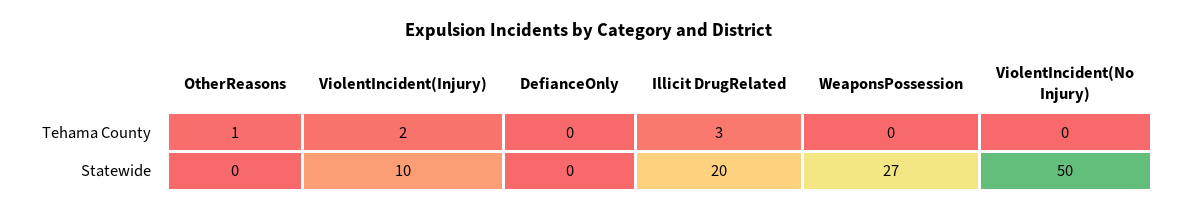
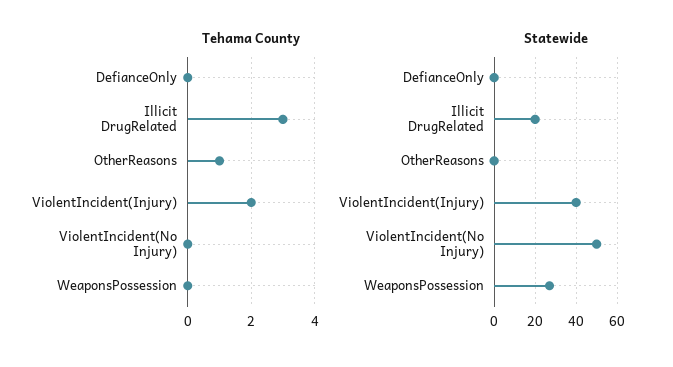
Statewide, ViolentIncident(Injury): 10 -> 40

